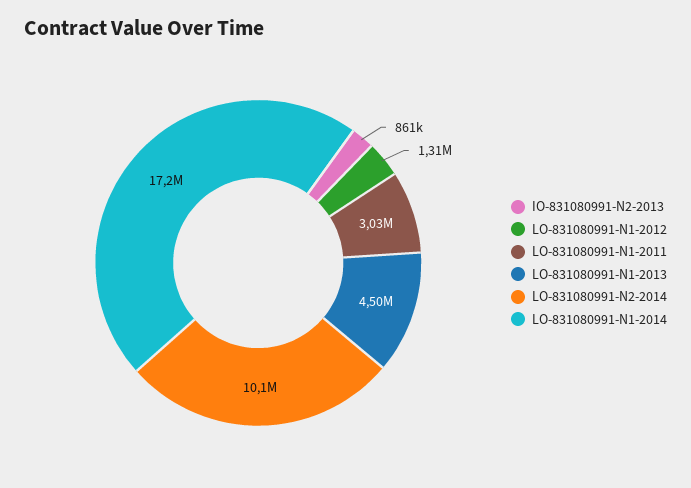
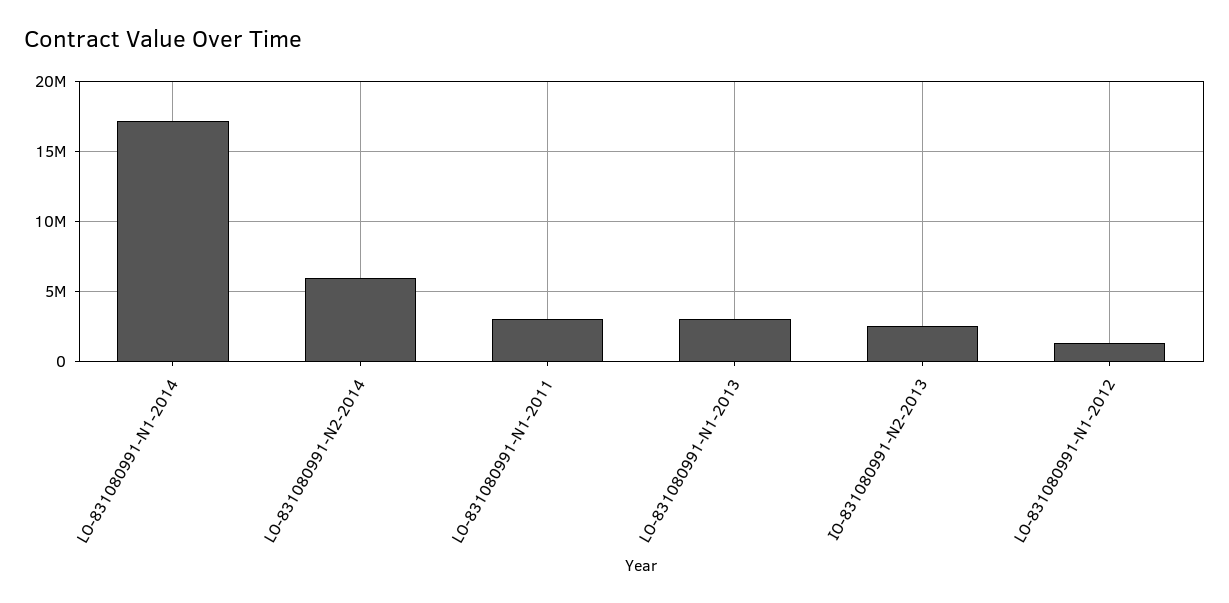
IO-831080991-N2-2013: 861000 -> 2500000
LO-831080991-N1-2013: 4500000 -> 3000000
LO-831080991-N2-2014: 10100000 -> 6000000

